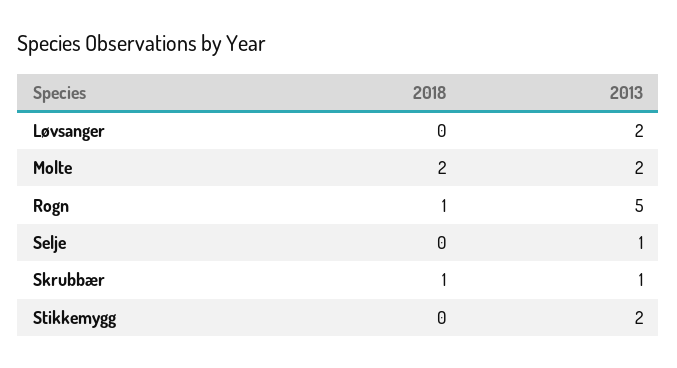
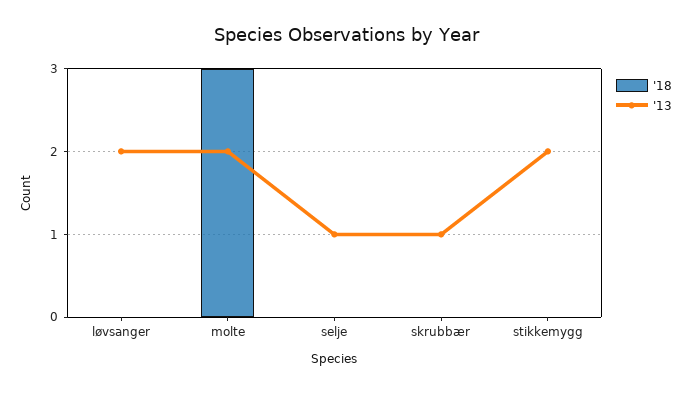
2018, Molte: 2 -> 3
2018, Rogn: 1 -> none
2013, Rogn: 5 -> none
2018, Skrubbær: 1 -> 0

